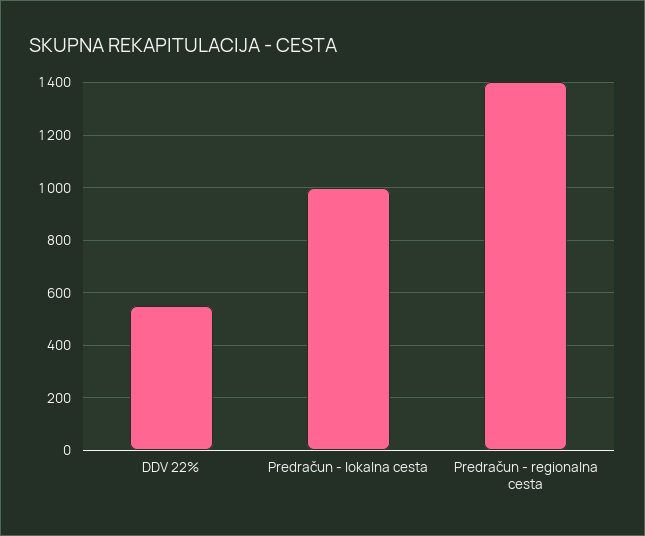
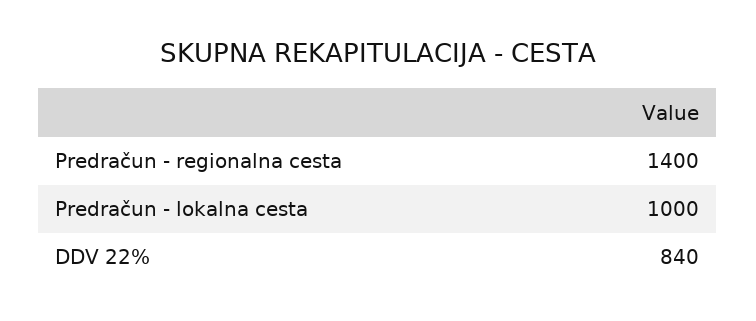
DDV 22%: 550 -> 840

